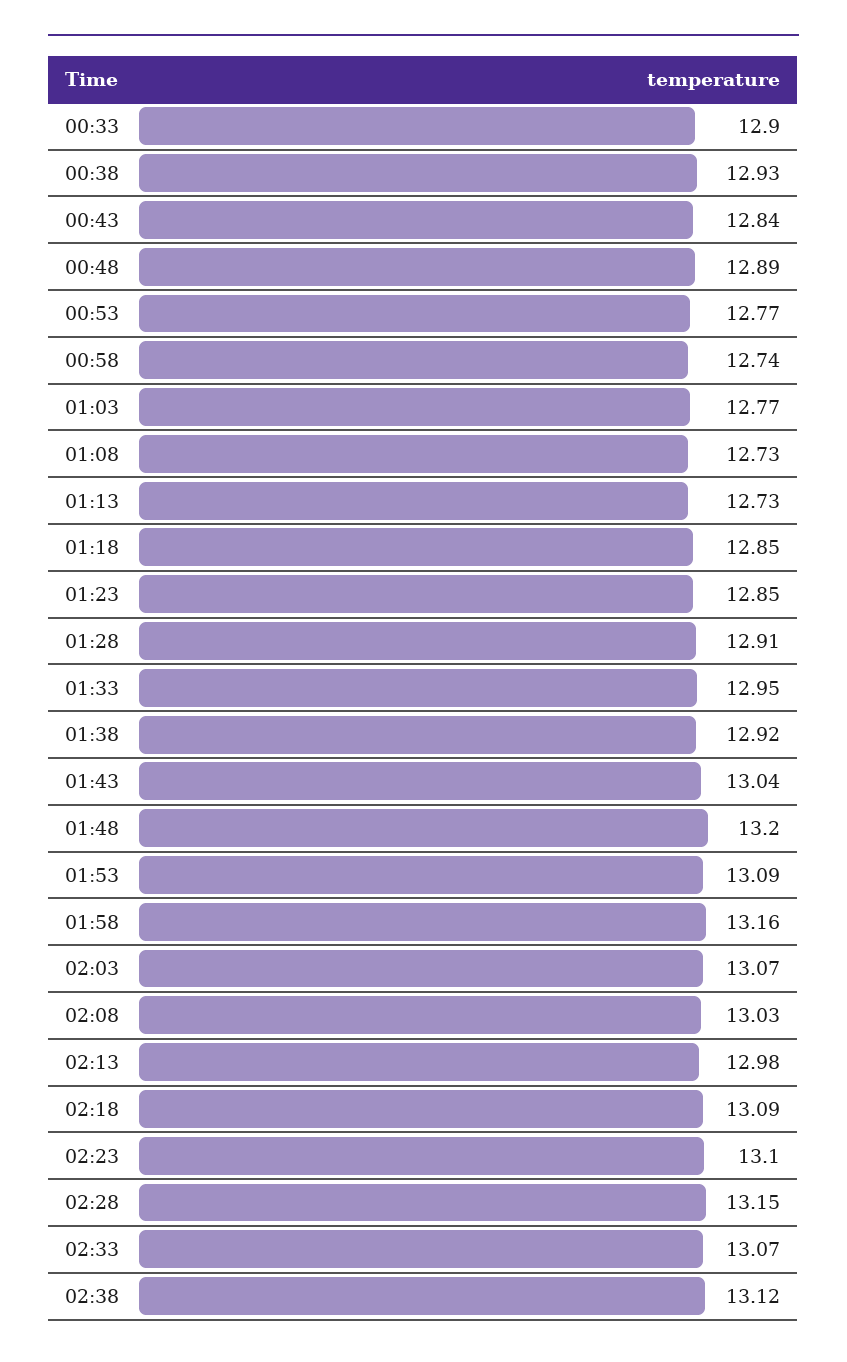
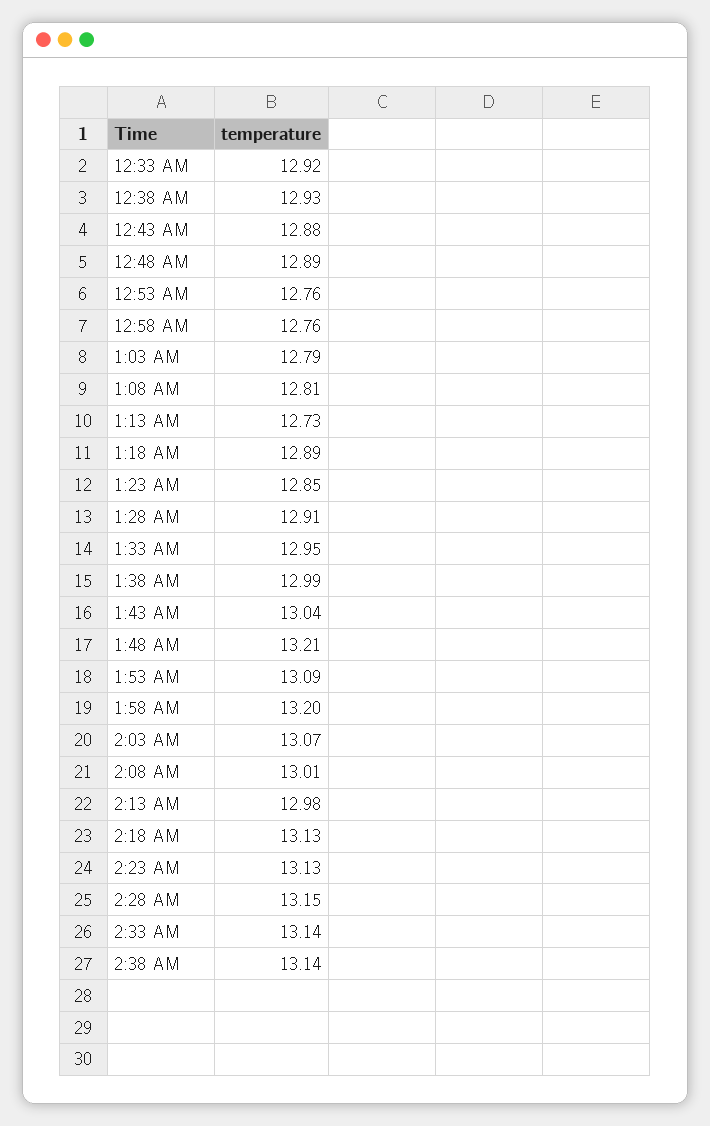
00:33: 12.9 -> 12.92
00:43: 12.84 -> 12.88
00:53: 12.77 -> 12.76
00:58: 12.74 -> 12.76
01:03: 12.77 -> 12.79
01:08: 12.73 -> 12.81
01:18: 12.85 -> 12.89
01:38: 12.92 -> 12.99
01:48: 13.2 -> 13.21
01:58: 13.16 -> 13.2
02:08: 13.03 -> 13.01
02:18: 13.09 -> 13.13
02:23: 13.1 -> 13.13
02:33: 13.07 -> 13.14
02:38: 13.12 -> 13.14

